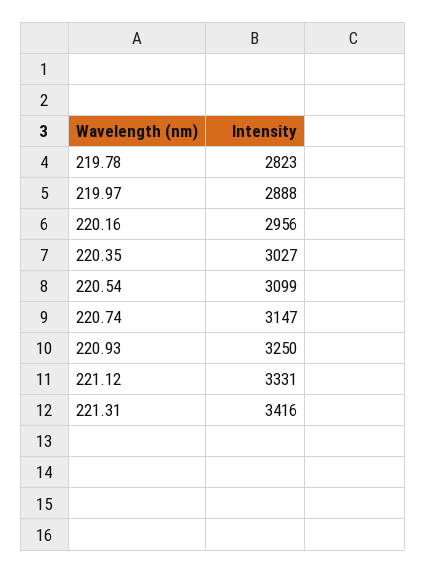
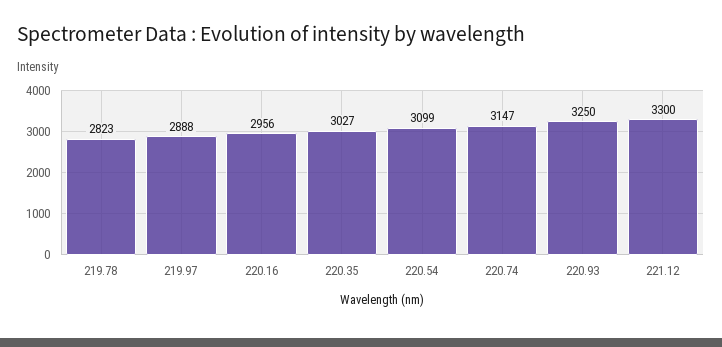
221.12: 3331 -> 3300
221.31: 3416 -> none

